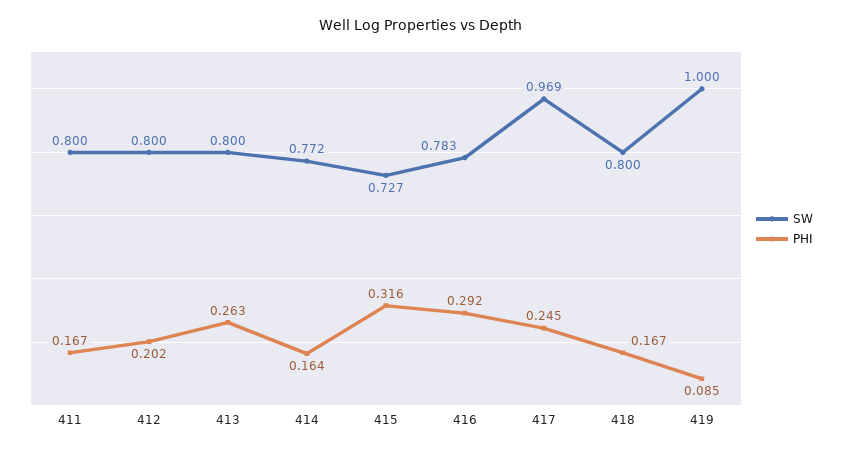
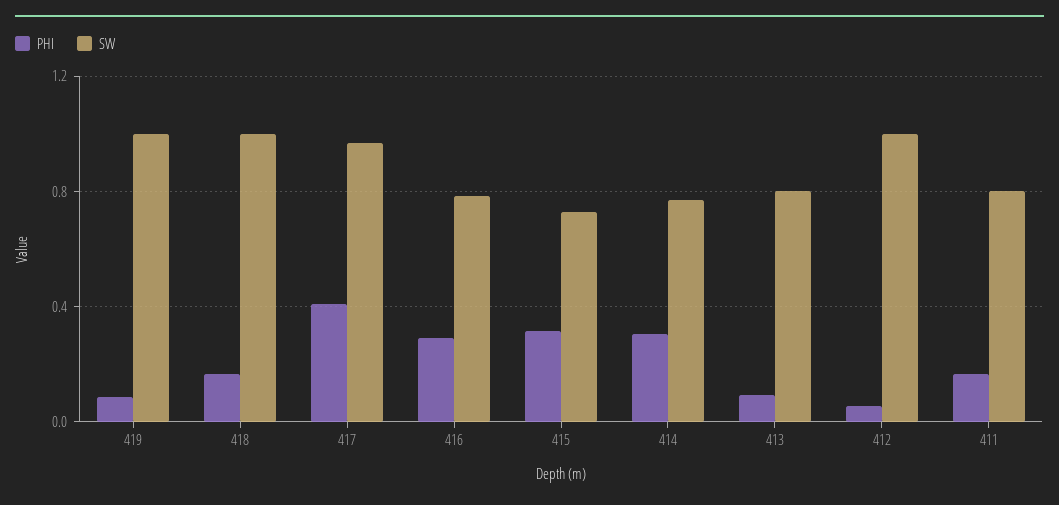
SW, 412: 0.8 -> 1
PHI, 412: 0.202 -> 0.05
PHI, 413: 0.263 -> 0.1
PHI, 414: 0.164 -> 0.3
PHI, 417: 0.245 -> 0.4
SW, 418: 0.8 -> 1

